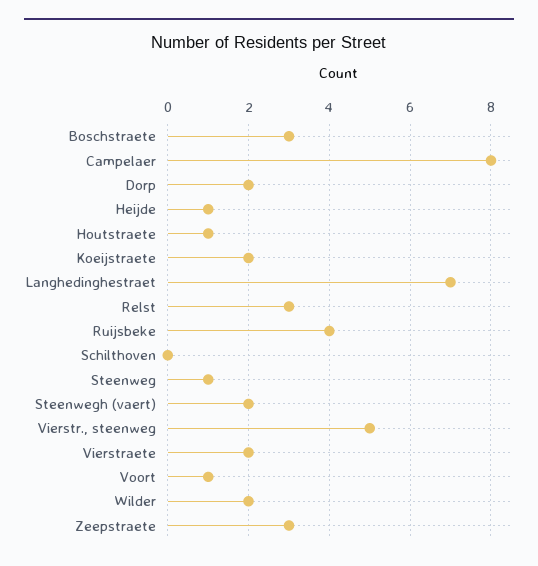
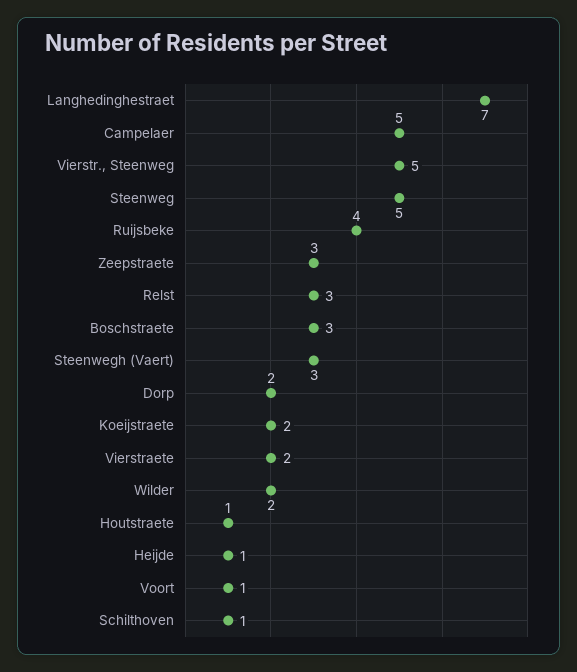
Campelaer: 8 -> 5
Schilthoven: 0 -> 1
Steenweg: 1 -> 5
Steenwegh (vaert): 2 -> 3

